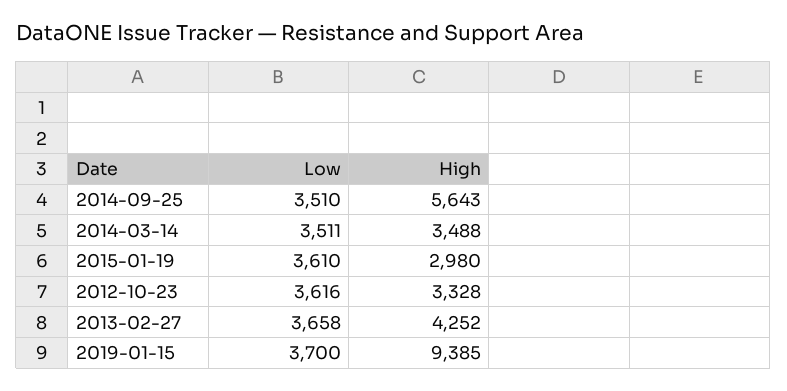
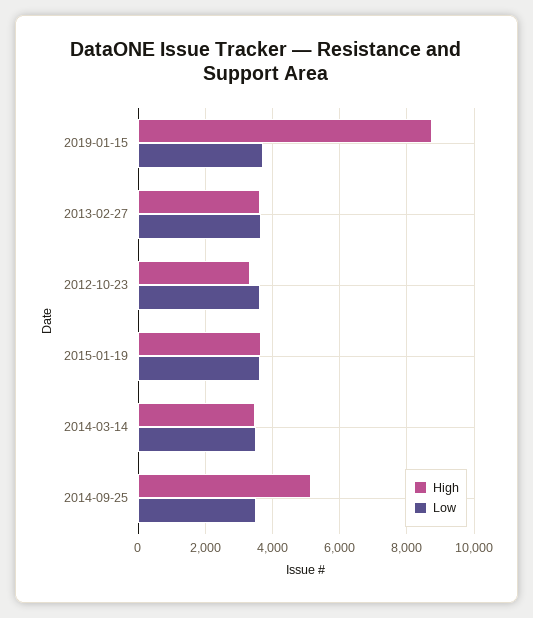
High, 2014-09-25: 5643 -> 5200
High, 2015-01-19: 2980 -> 3600
High, 2013-02-27: 4252 -> 3600
High, 2019-01-15: 9385 -> 8800

